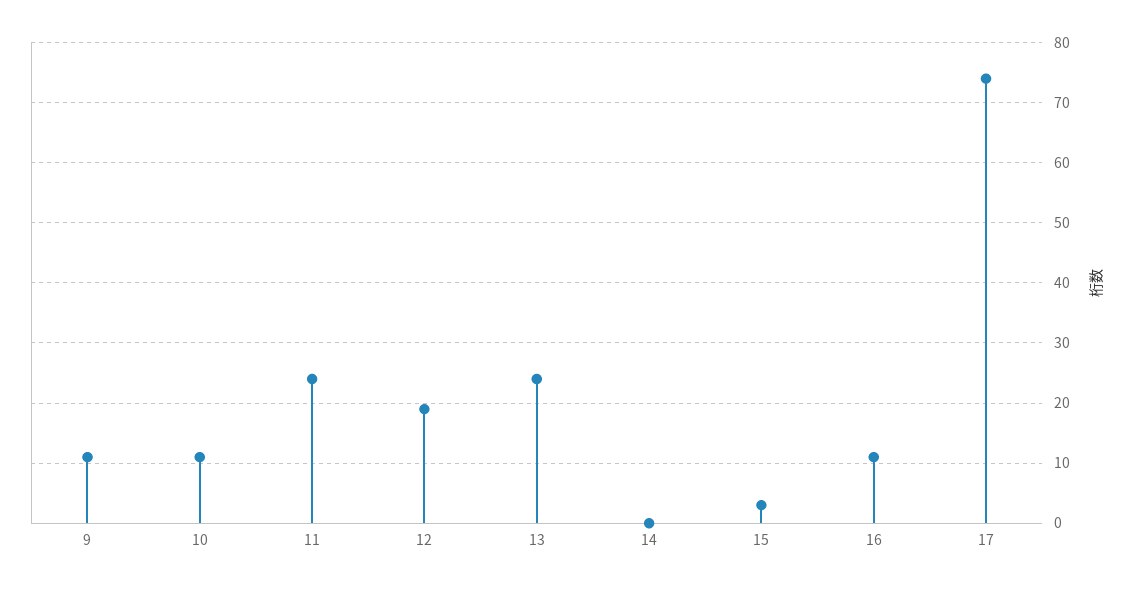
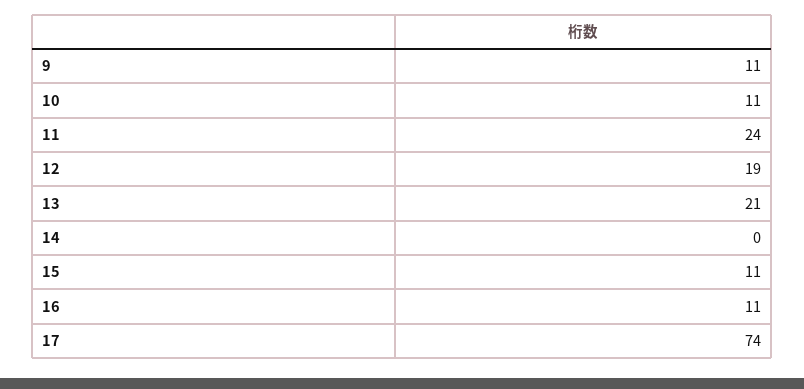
13: 24 -> 21
15: 3 -> 11

